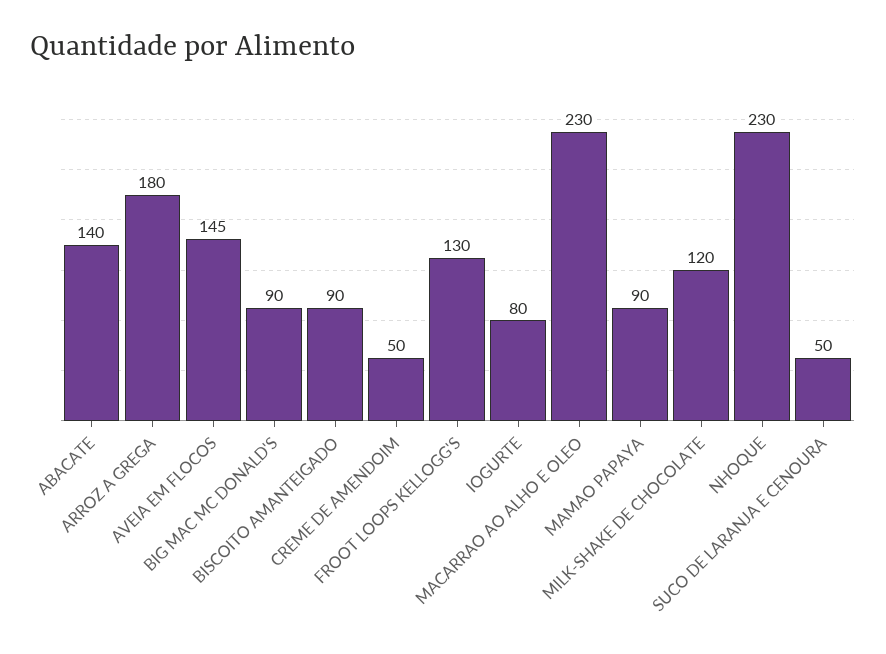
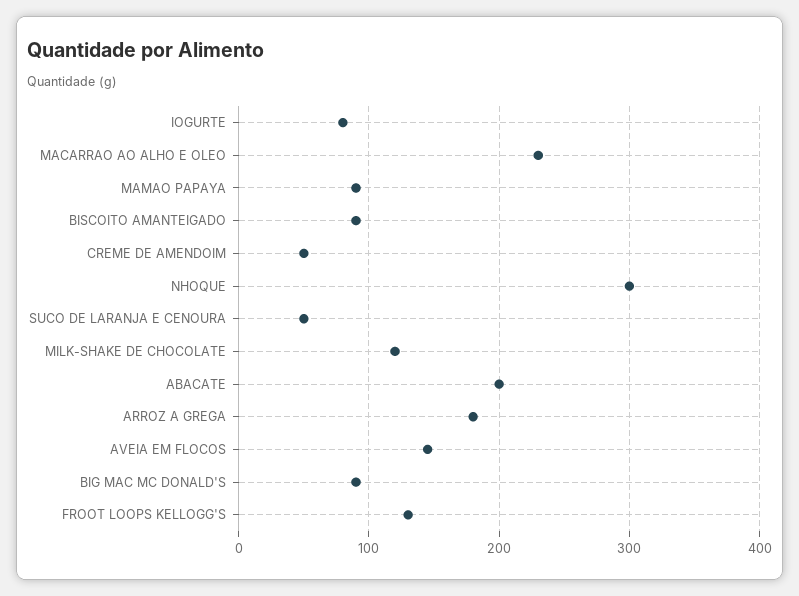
ABACATE: 140 -> 200
NHOQUE: 230 -> 300

